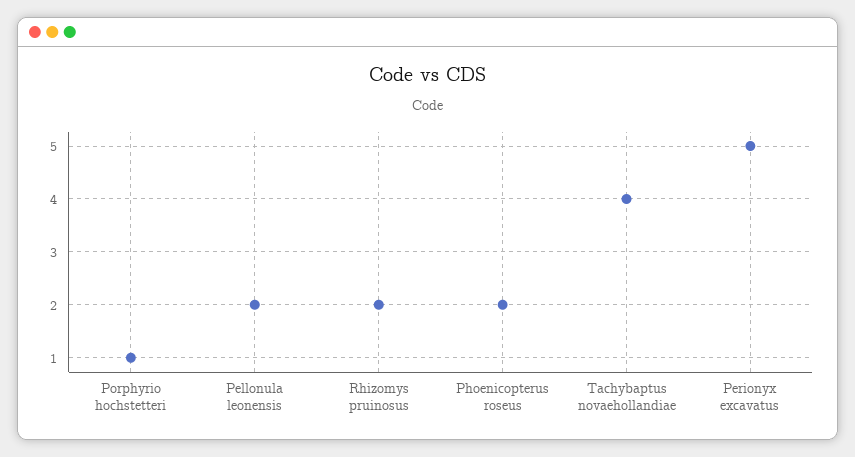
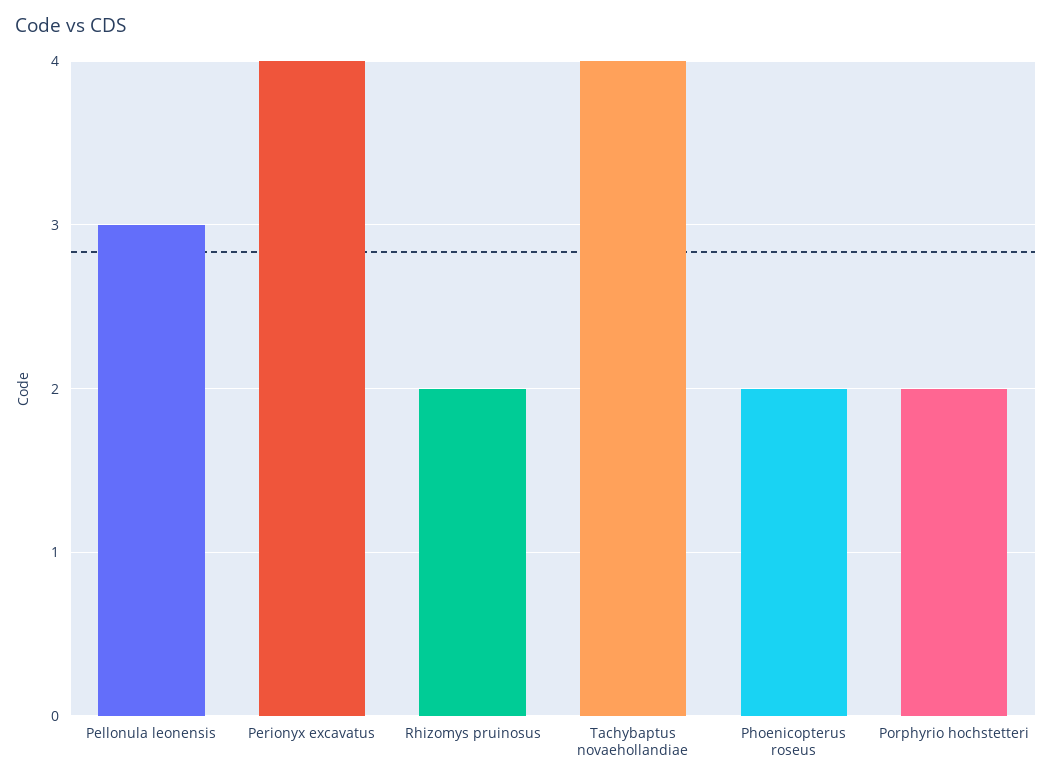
Porphyrio hochstetteri: 1 -> 2
Pellonula leonensis: 2 -> 3
Perionyx excavatus: 5 -> 4

